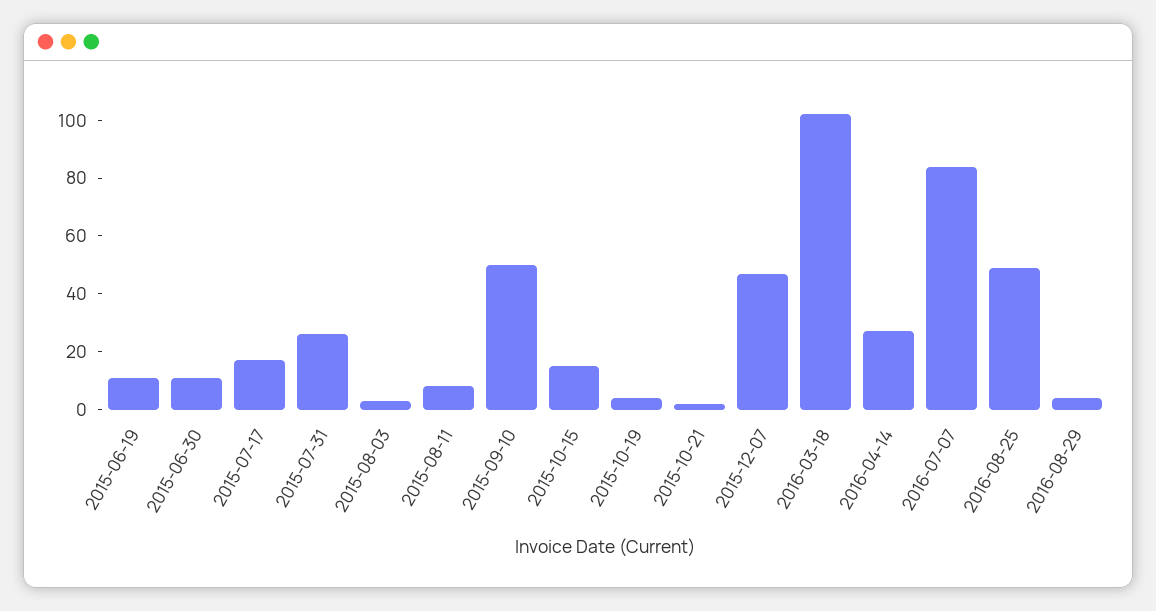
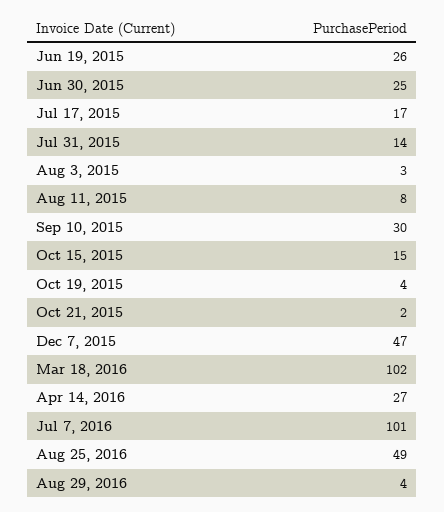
2015-06-19: 10 -> 26
2015-06-30: 10 -> 25
2015-07-31: 25 -> 14
2015-09-10: 50 -> 30
2016-07-07: 85 -> 101

